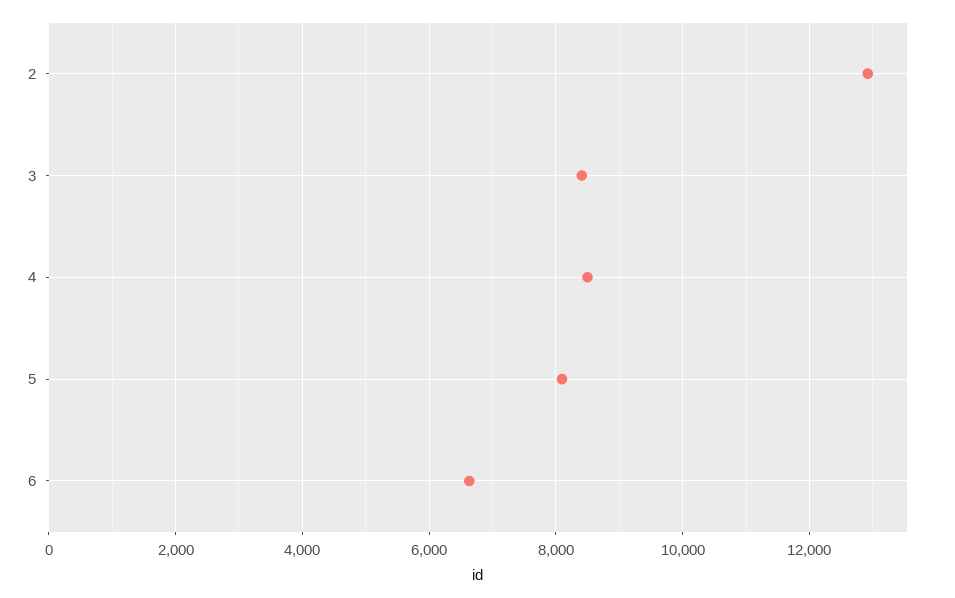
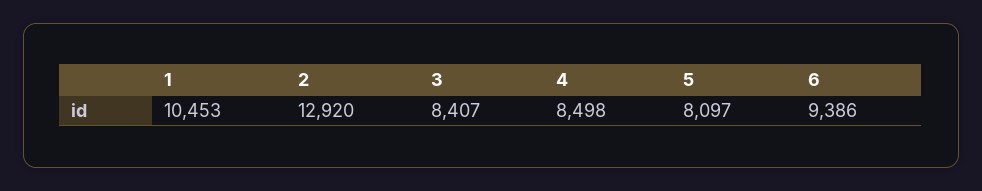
6: 6600 -> 9386
1: none -> 10453

